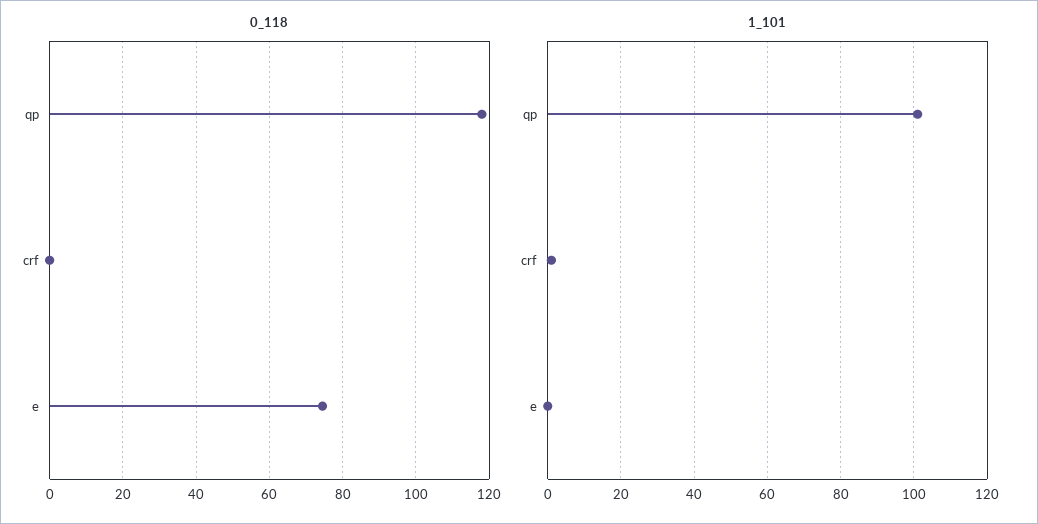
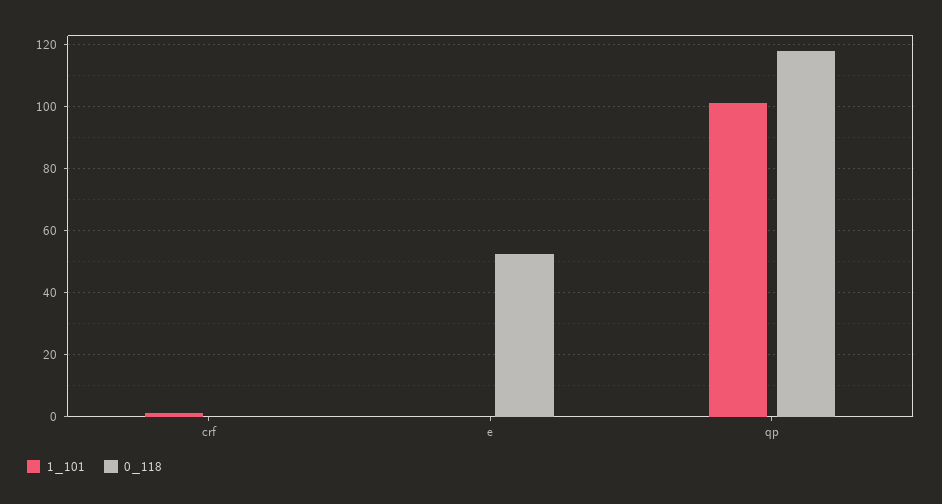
0_118, e: 74 -> 52

